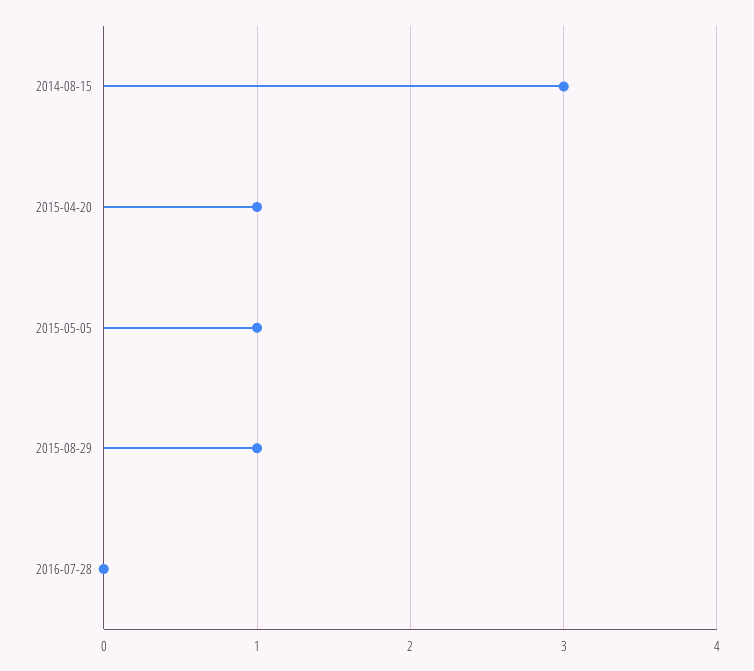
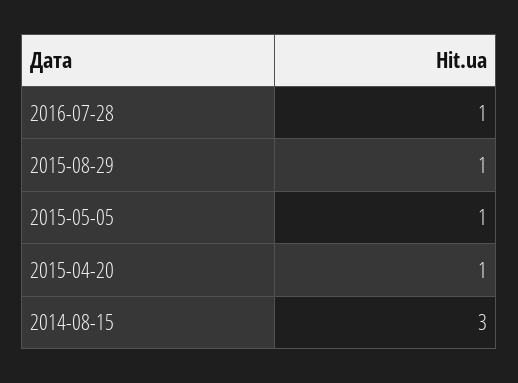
2016-07-28: 0 -> 1

